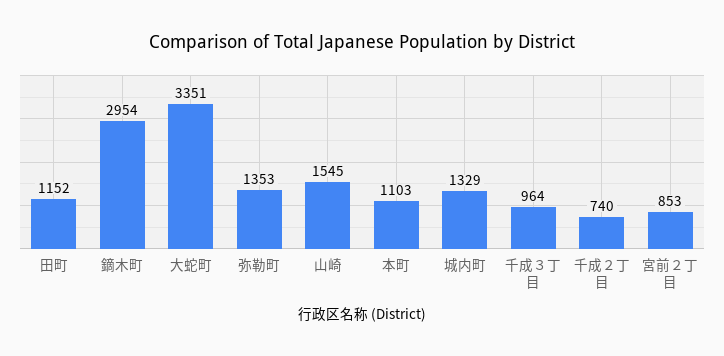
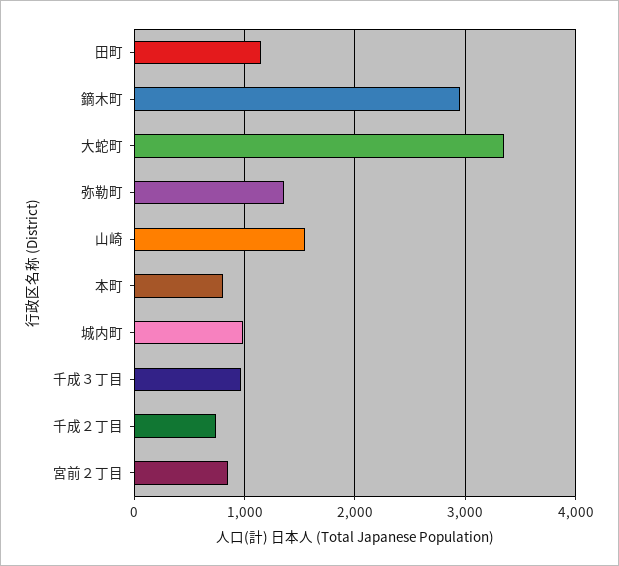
本町: 1103 -> 800
城内町: 1329 -> 1000

